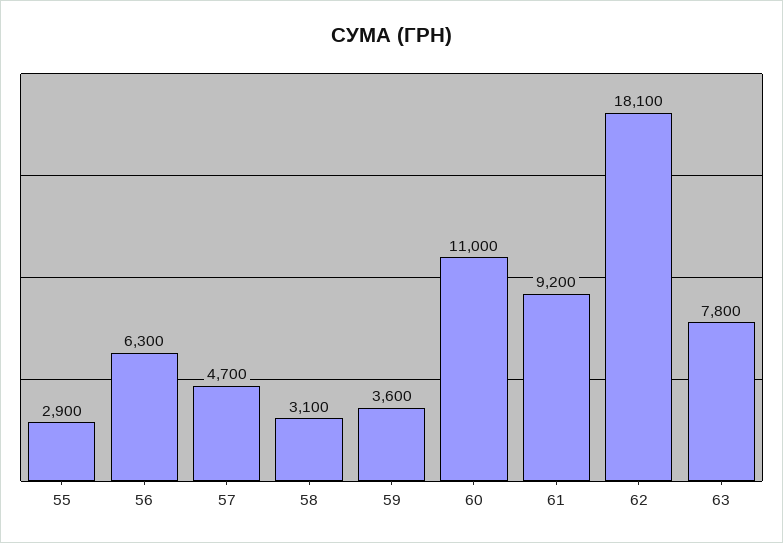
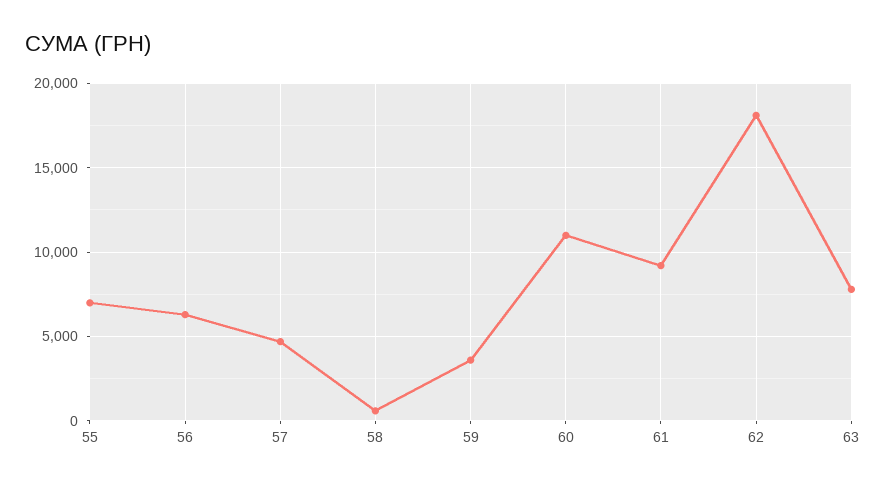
55: 2900 -> 7000
58: 3100 -> 500

